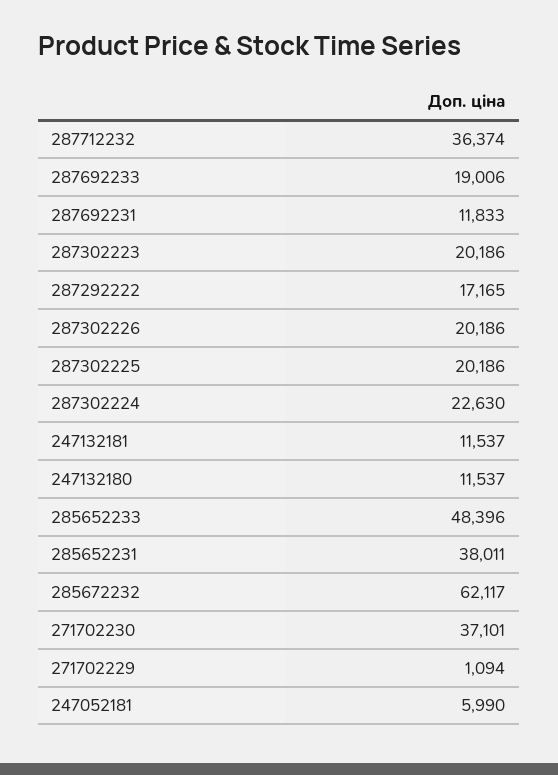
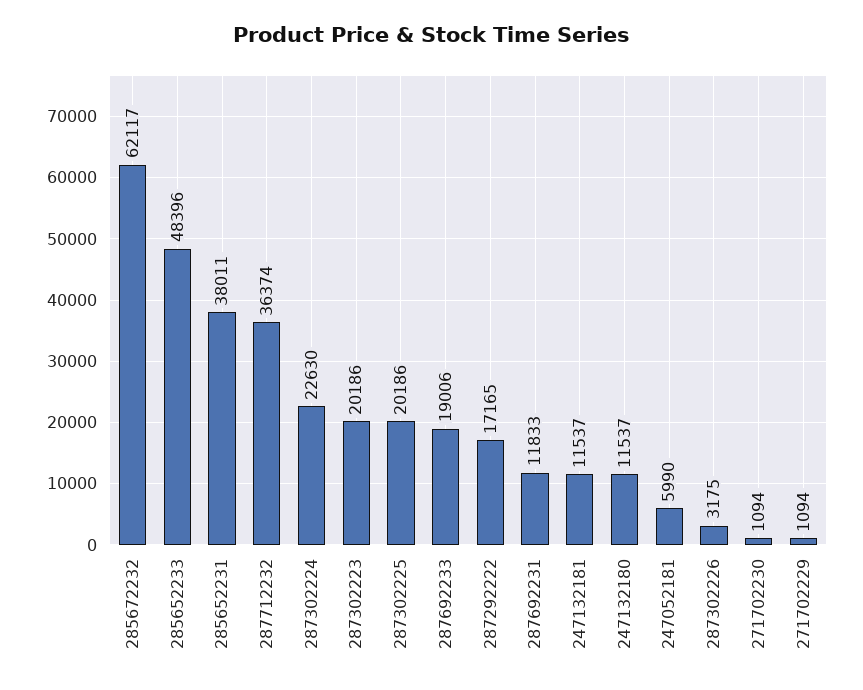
287302226: 20186 -> 3175
271702230: 37101 -> 1094

